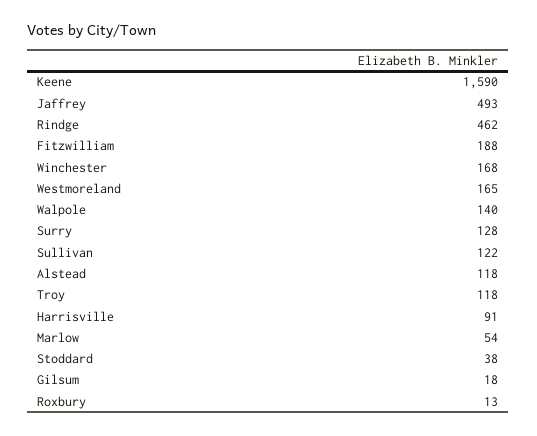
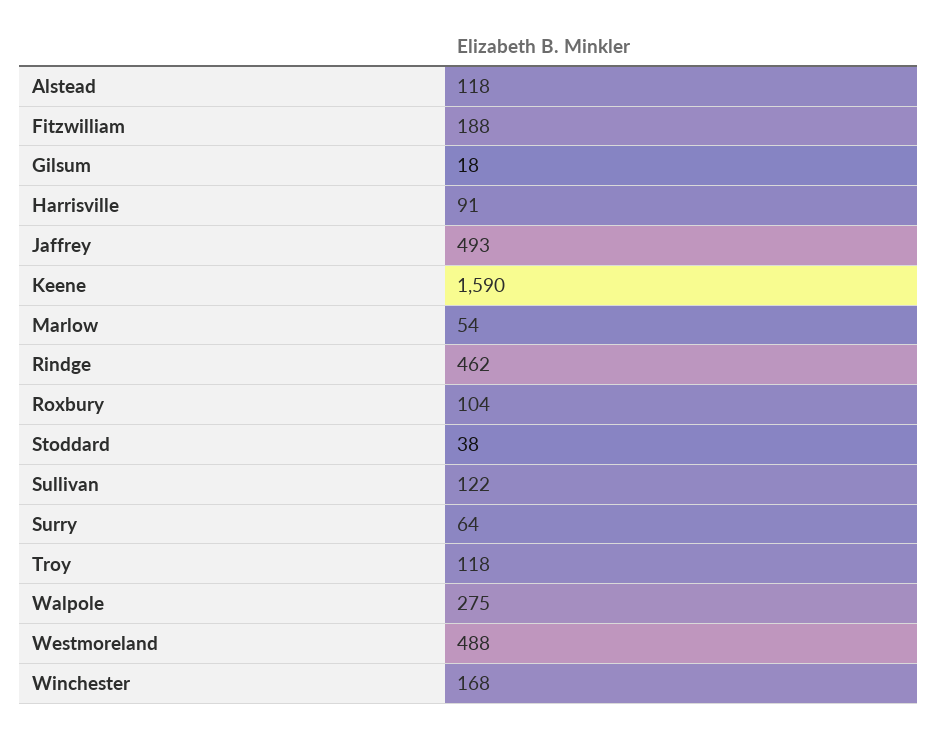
Westmoreland: 165 -> 488
Walpole: 140 -> 275
Surry: 128 -> 64
Roxbury: 13 -> 104

